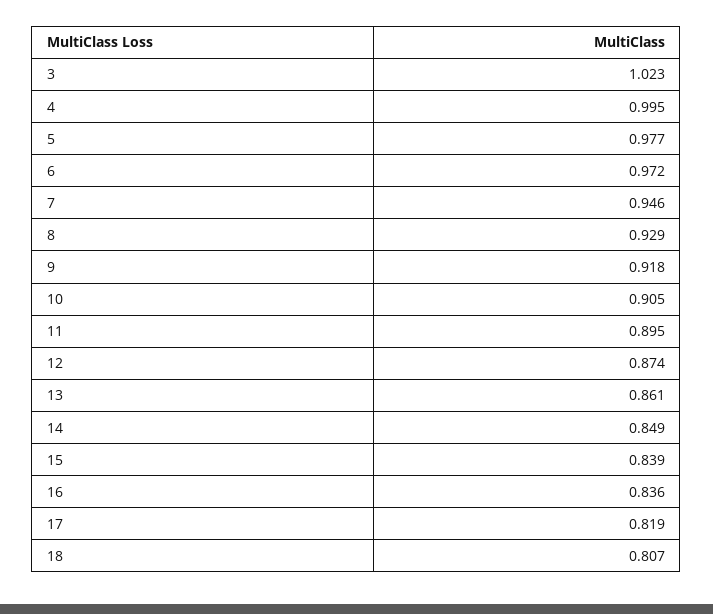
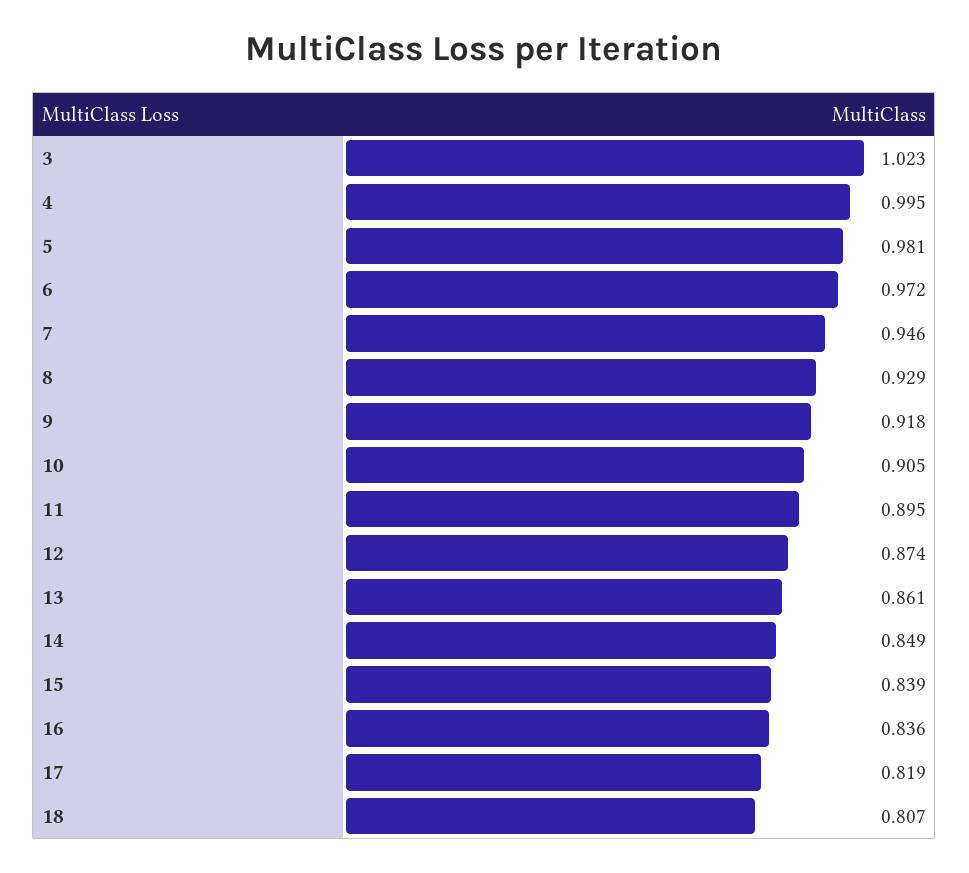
5: 0.977 -> 0.981

